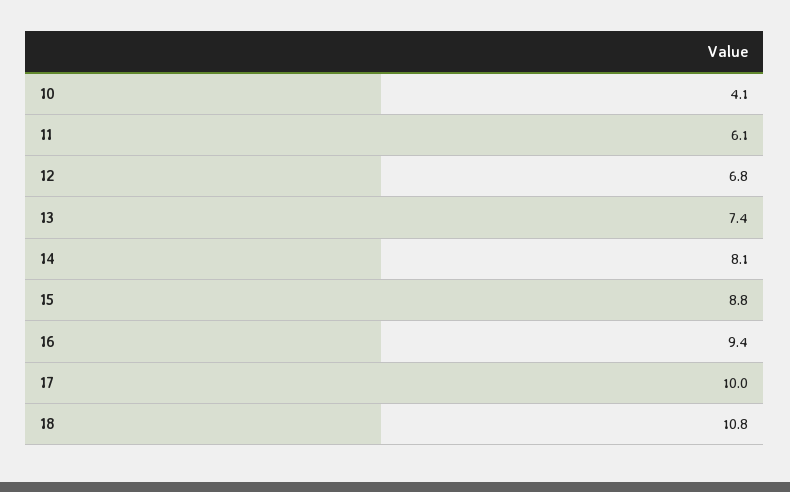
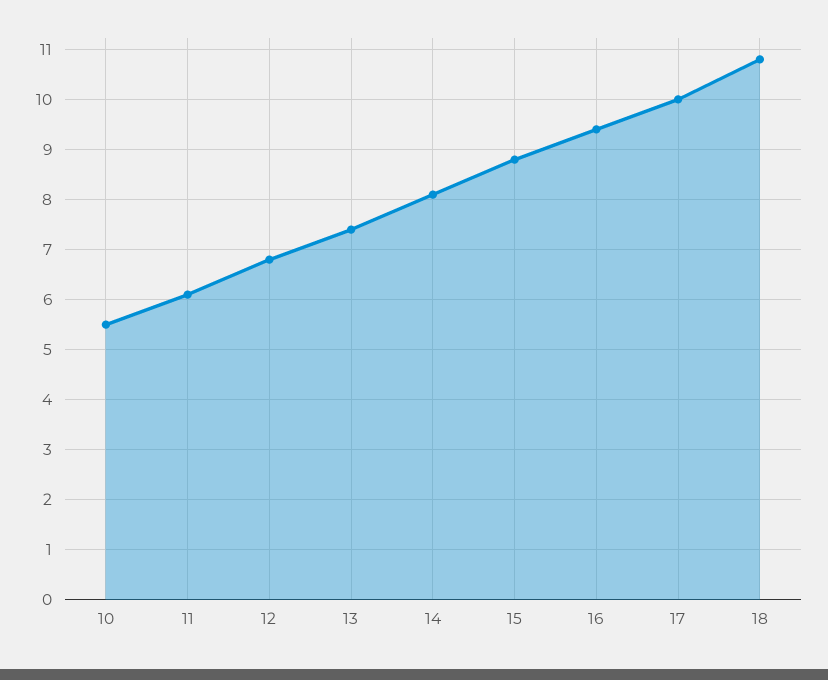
10: 4.1 -> 5.5

